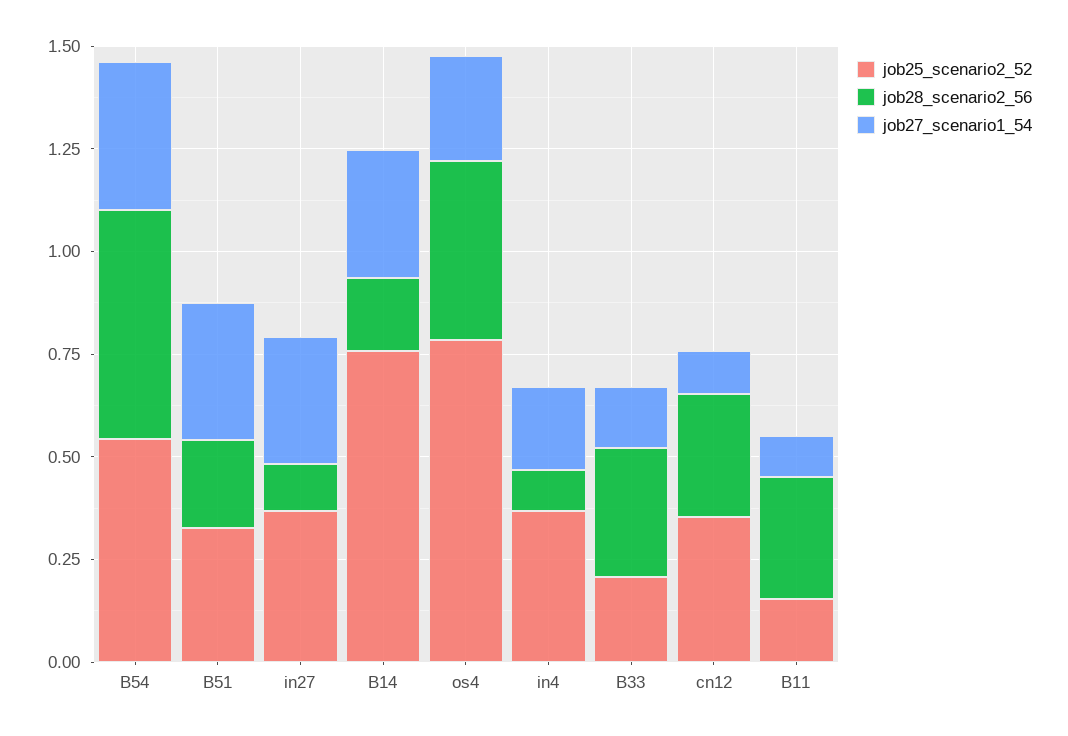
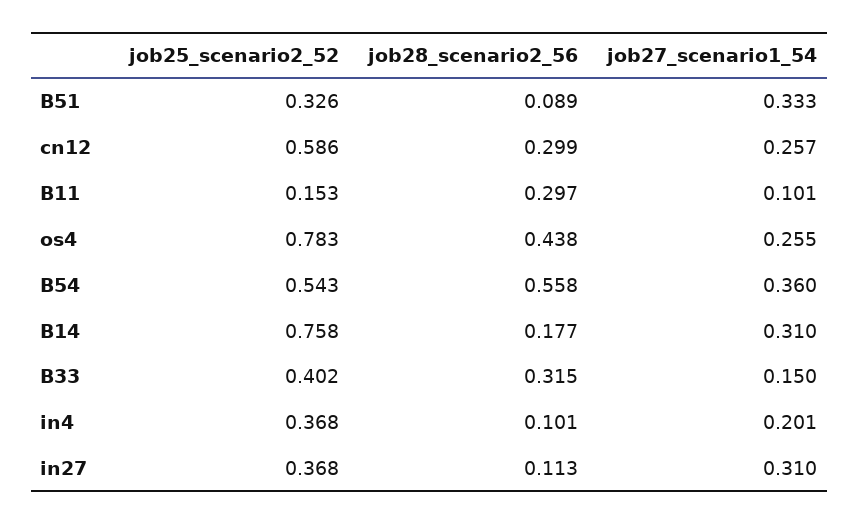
job28_scenario2_56, B51: 0.2 -> 0.089
job25_scenario2_52, B33: 0.2 -> 0.402
job25_scenario2_52, cn12: 0.35 -> 0.586
job27_scenario1_54, cn12: 0.1 -> 0.257

